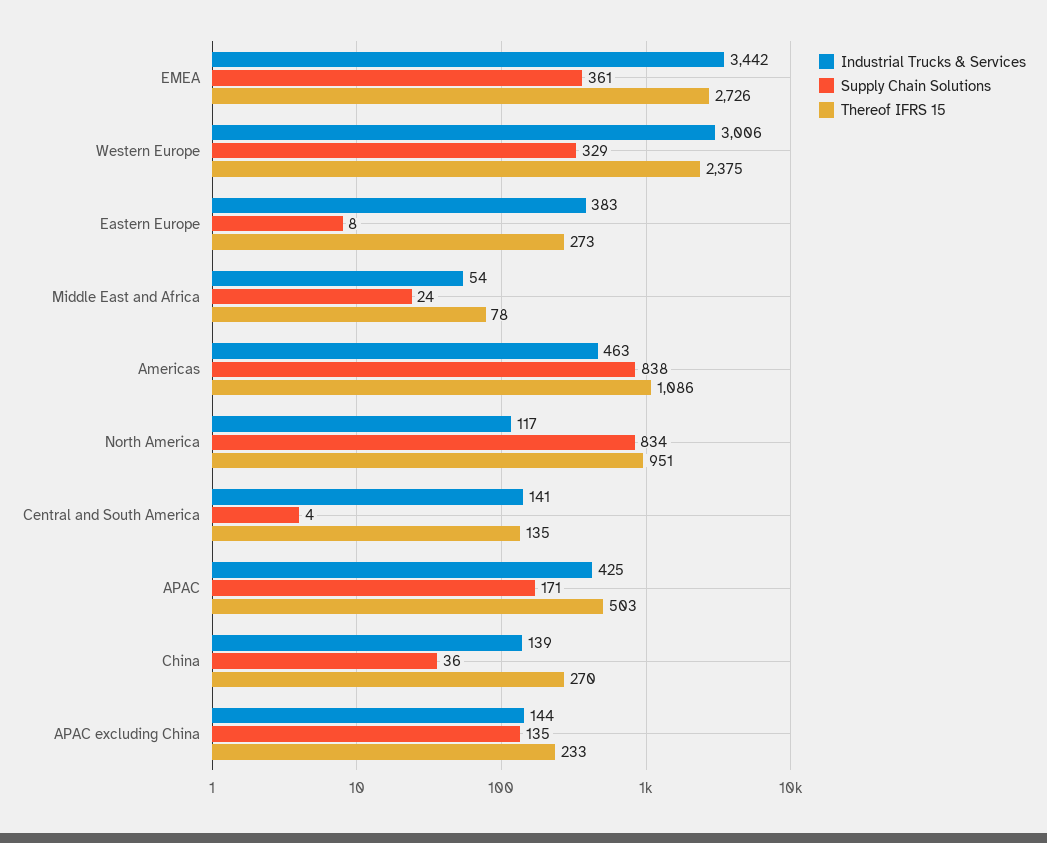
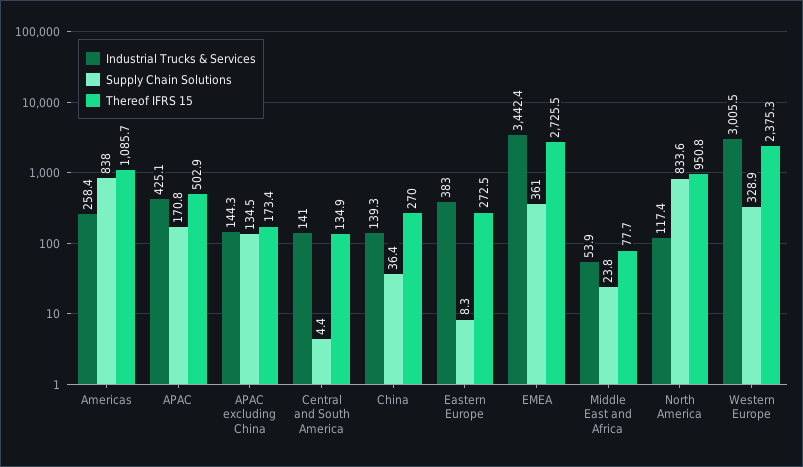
Industrial Trucks & Services, Americas: 463 -> 258.4
Thereof IFRS 15, APAC excluding China: 233 -> 173.4

